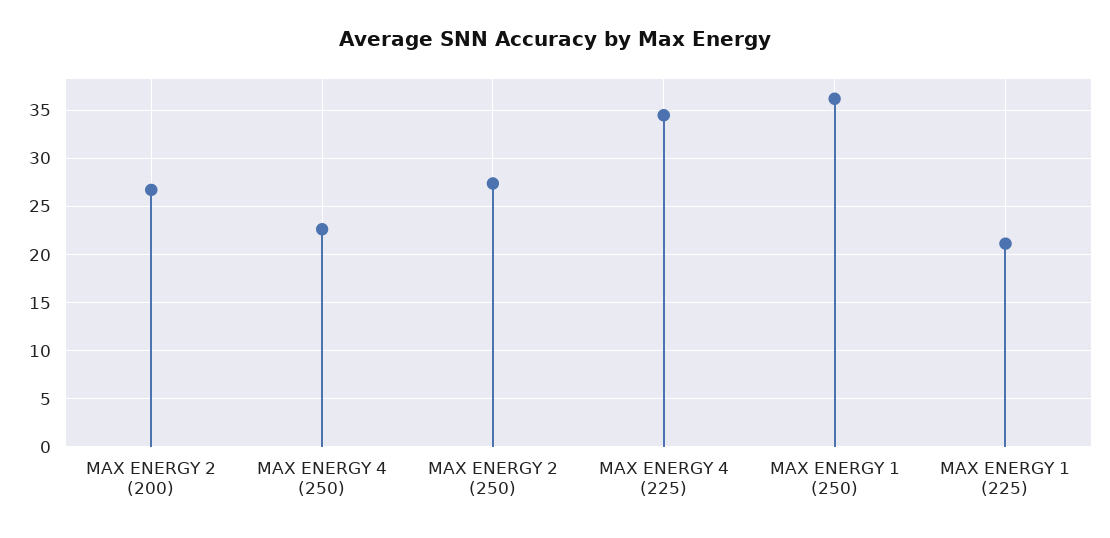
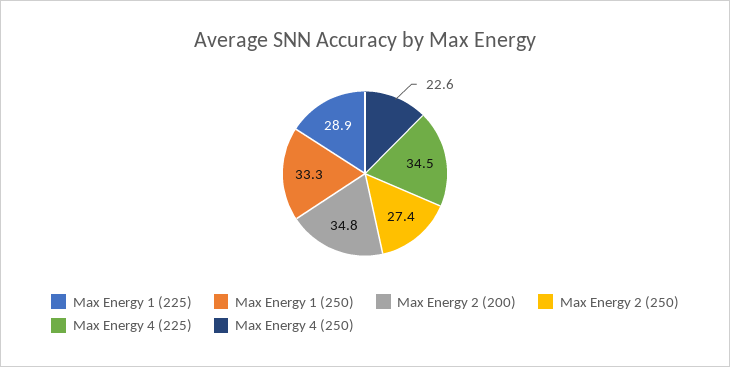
MAX ENERGY 2 (200): 27 -> 34.8
MAX ENERGY 1 (250): 36 -> 33.3
MAX ENERGY 1 (225): 21 -> 28.9

